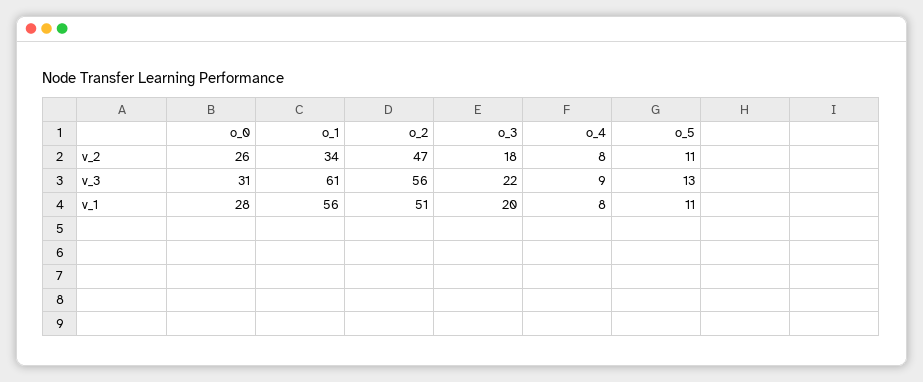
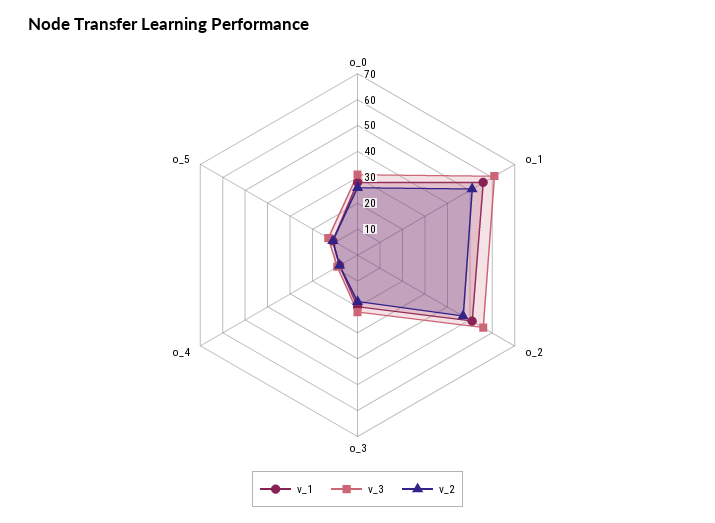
v_2, o_1: 34 -> 50

